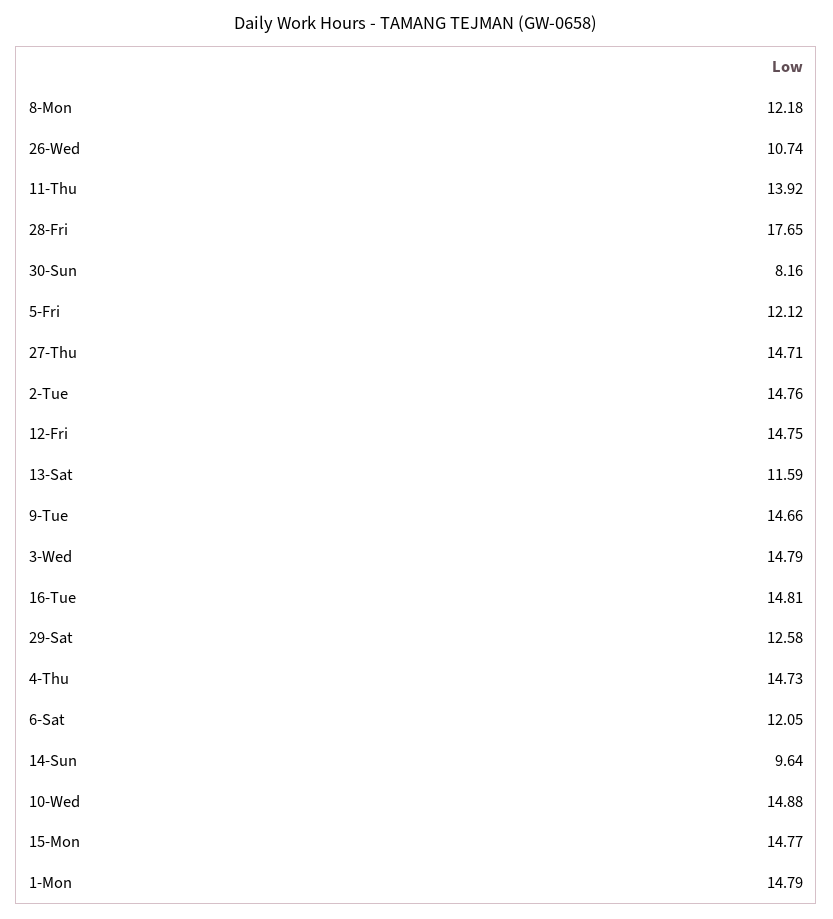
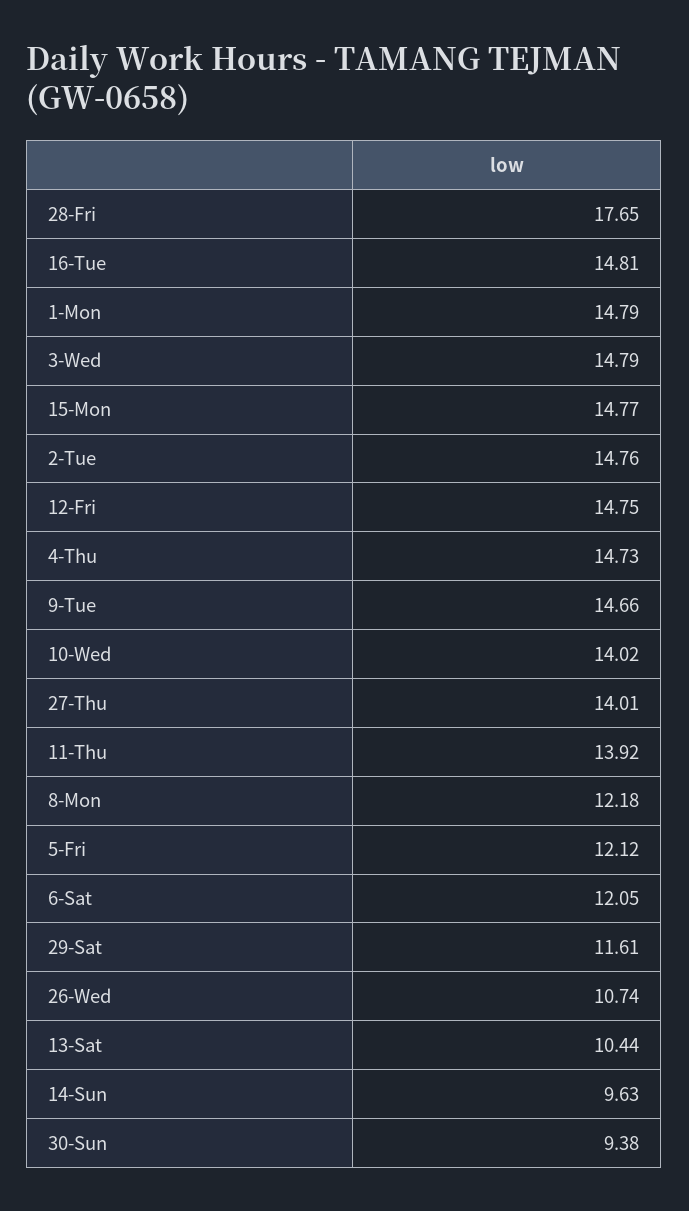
30-Sun: 8.16 -> 9.38
27-Thu: 14.71 -> 14.01
13-Sat: 11.59 -> 10.44
29-Sat: 12.58 -> 11.61
14-Sun: 9.64 -> 9.63
10-Wed: 14.88 -> 14.02

